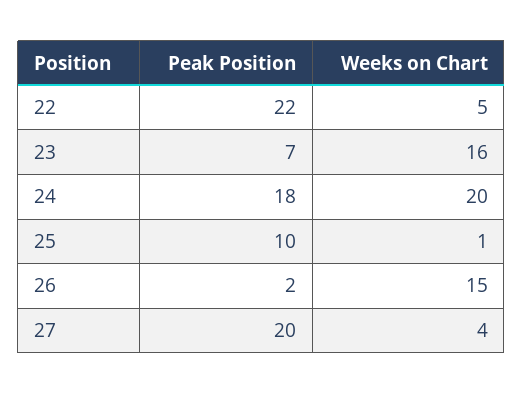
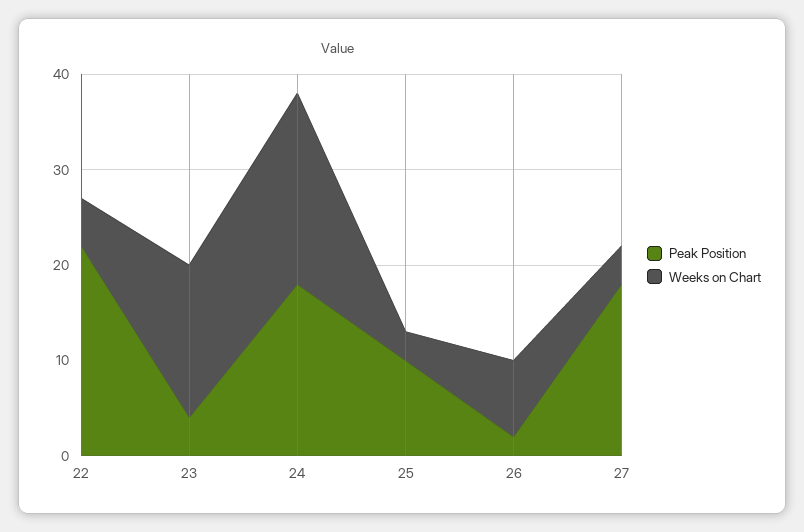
Peak Position, 23: 7 -> 4
Weeks on Chart, 25: 1 -> 3
Weeks on Chart, 26: 15 -> 8
Peak Position, 27: 20 -> 18

